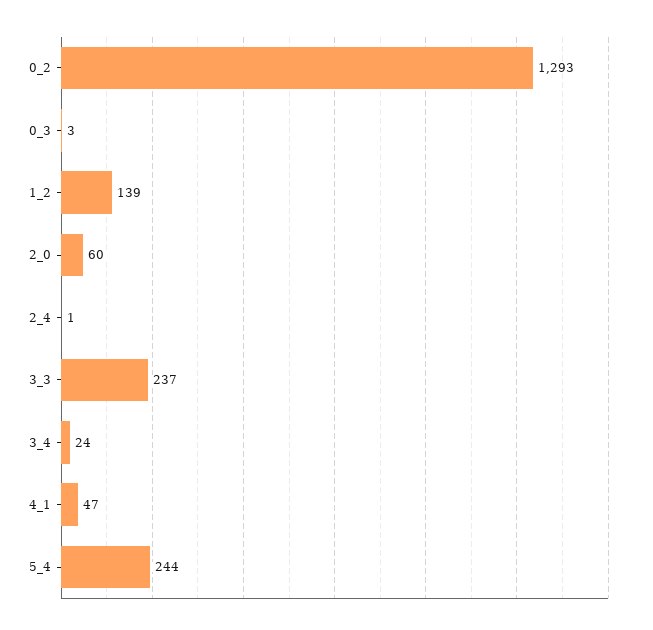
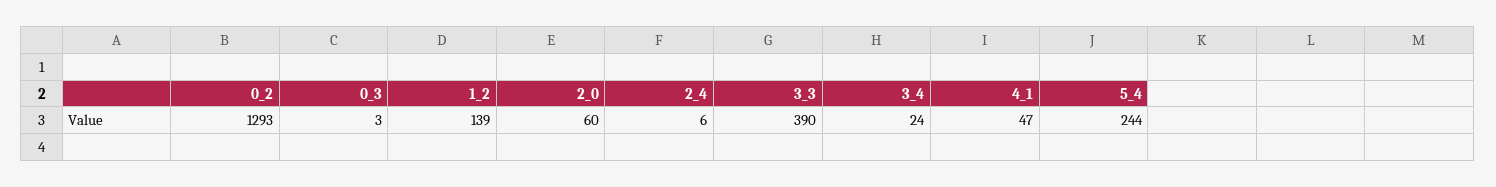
2_4: 1 -> 6
3_3: 237 -> 390

